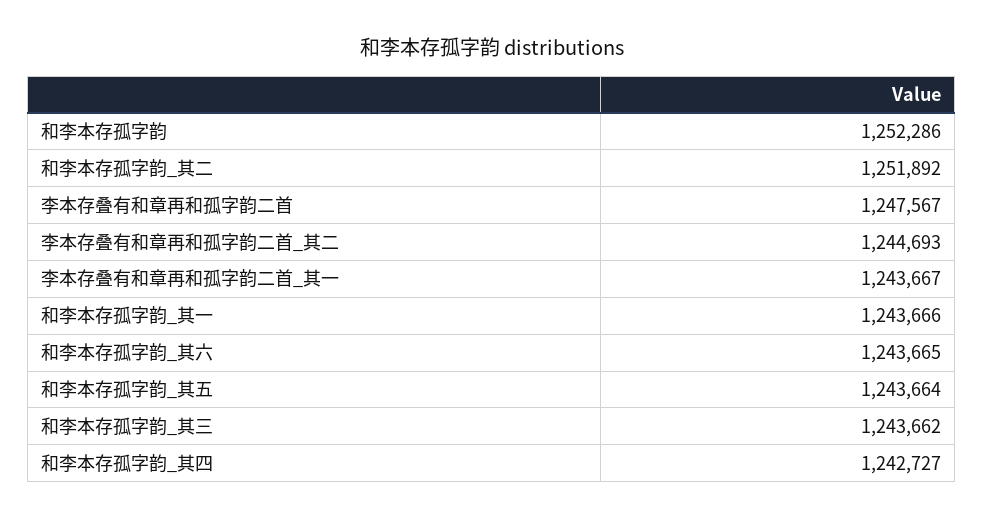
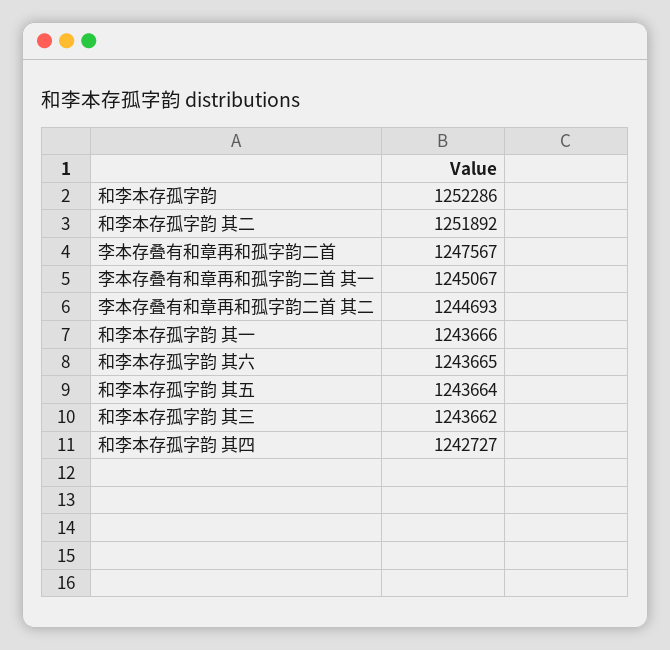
李本存叠有和章再和孤字韵二首_其一: 1243667 -> 1245067

